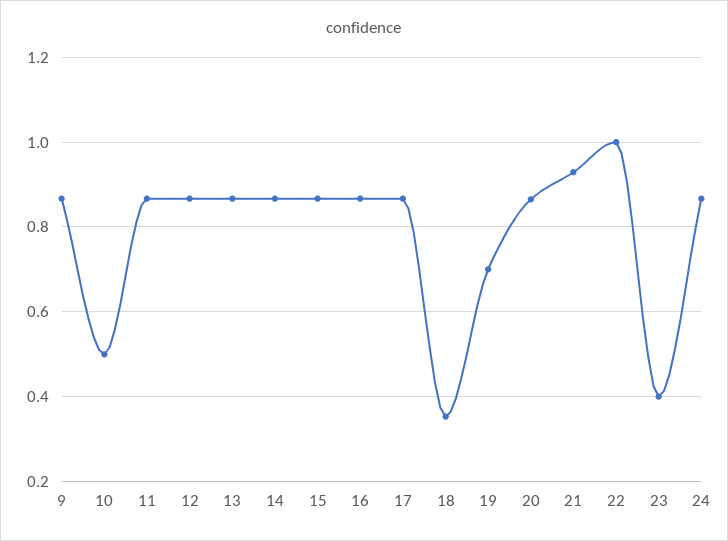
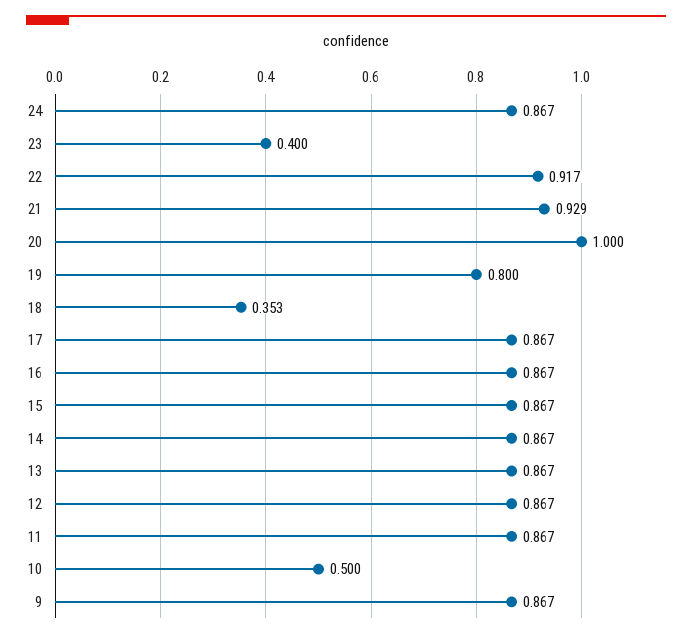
19: 0.7 -> 0.8
20: 0.86 -> 1
22: 1 -> 0.917

